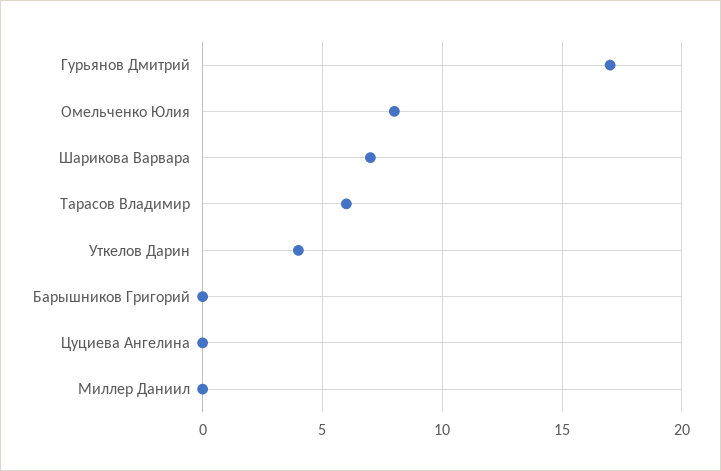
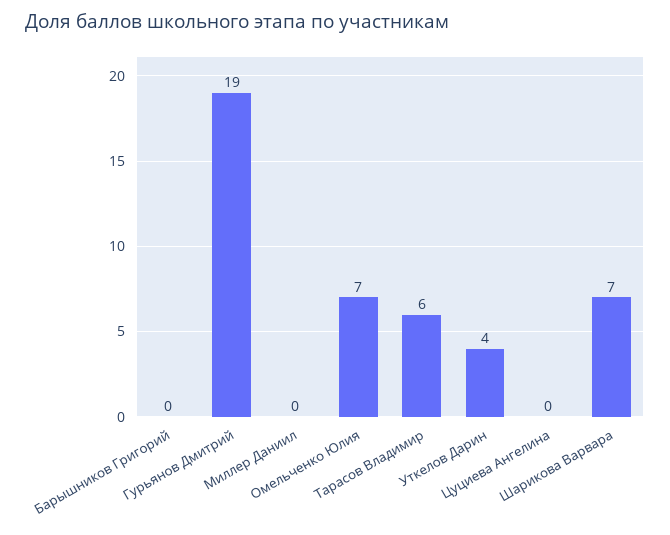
Гурьянов Дмитрий: 17 -> 19
Омельченко Юлия: 8 -> 7

